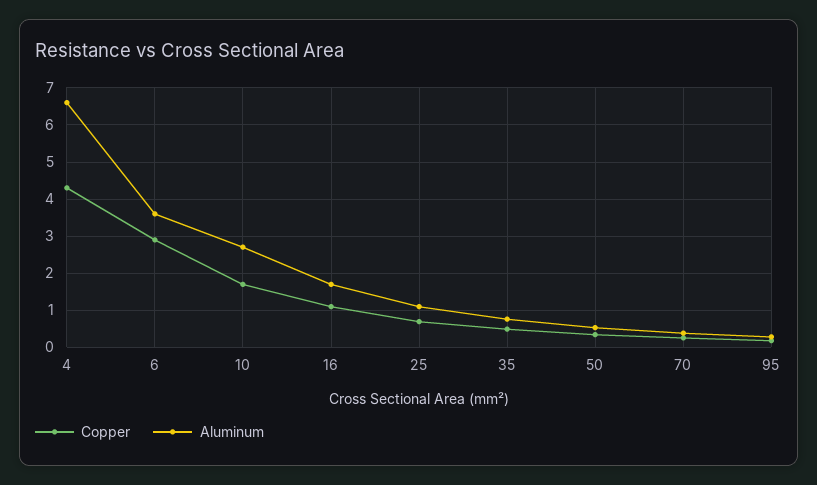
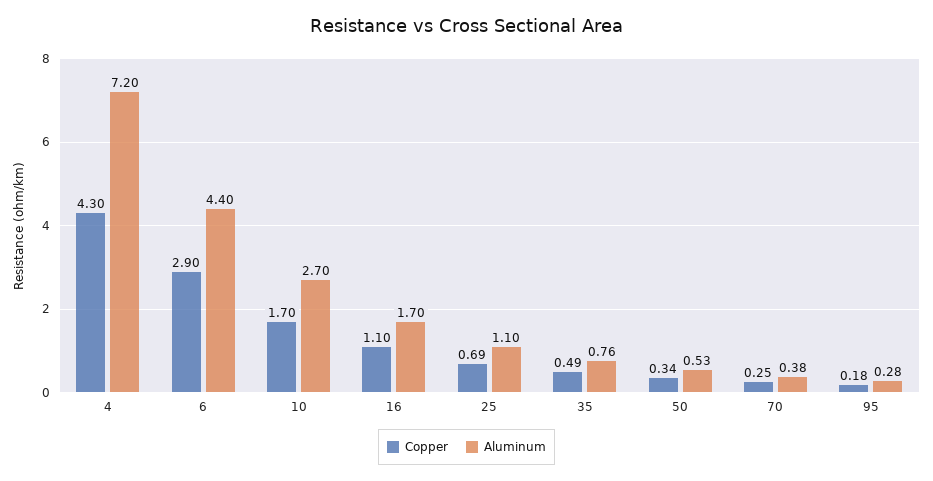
Aluminum, 4: 6.6 -> 7.2
Aluminum, 6: 3.6 -> 4.4

